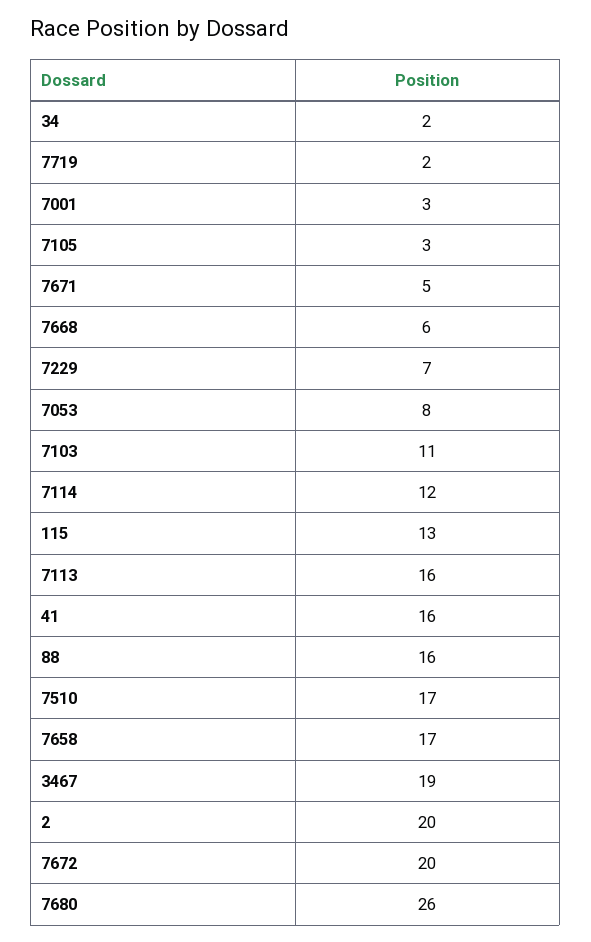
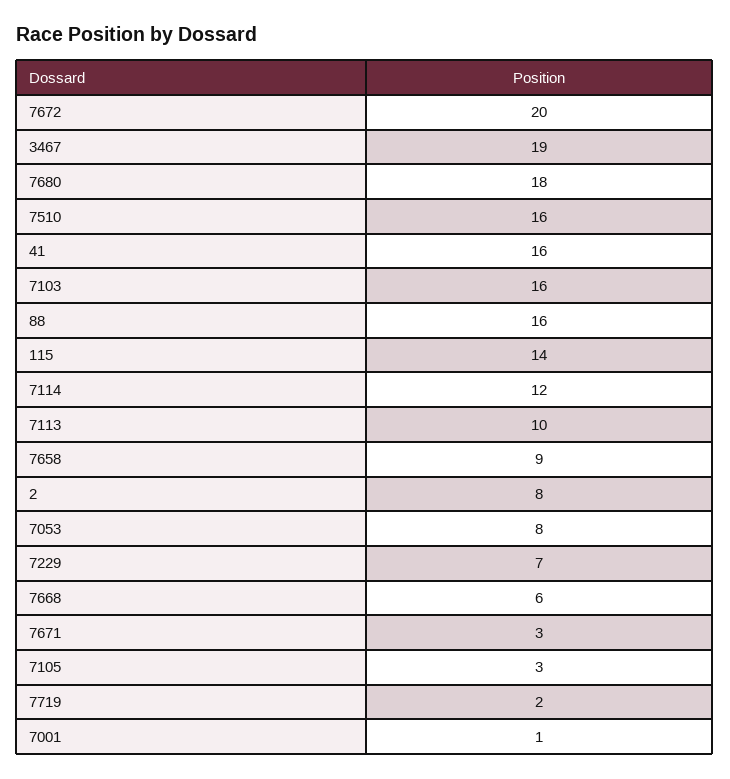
34: 2 -> none
7001: 3 -> 1
7671: 5 -> 3
7103: 11 -> 16
115: 13 -> 14
7113: 16 -> 10
7510: 17 -> 16
7658: 17 -> 9
2: 20 -> 8
7680: 26 -> 18

